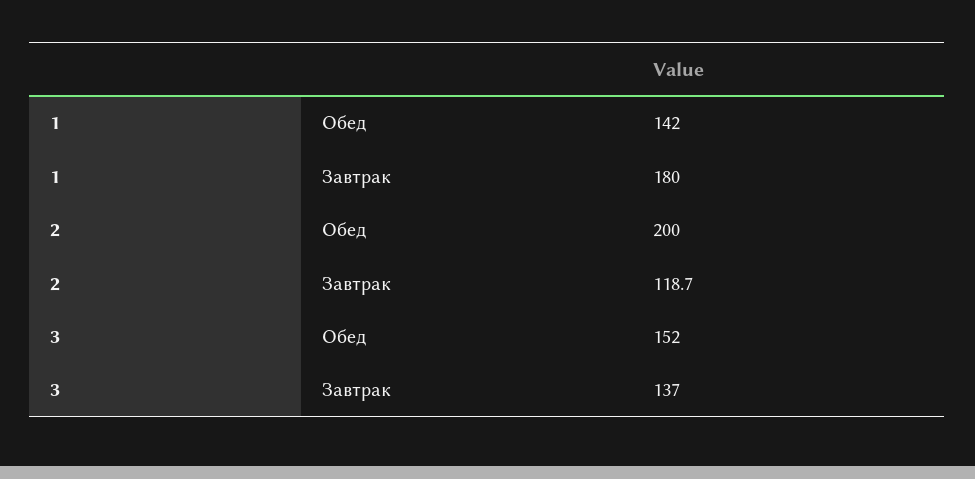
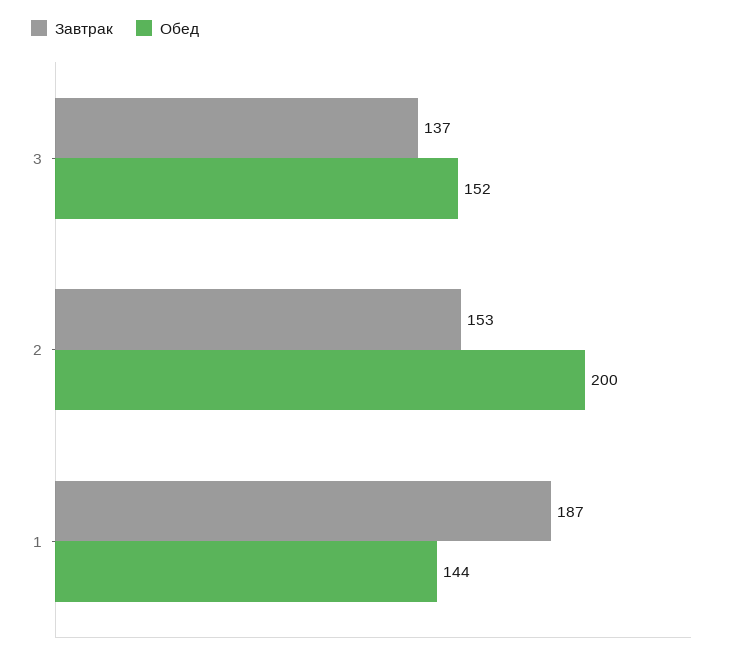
Обед, 1: 142 -> 144
Завтрак, 1: 180 -> 187
Завтрак, 2: 118.7 -> 153

